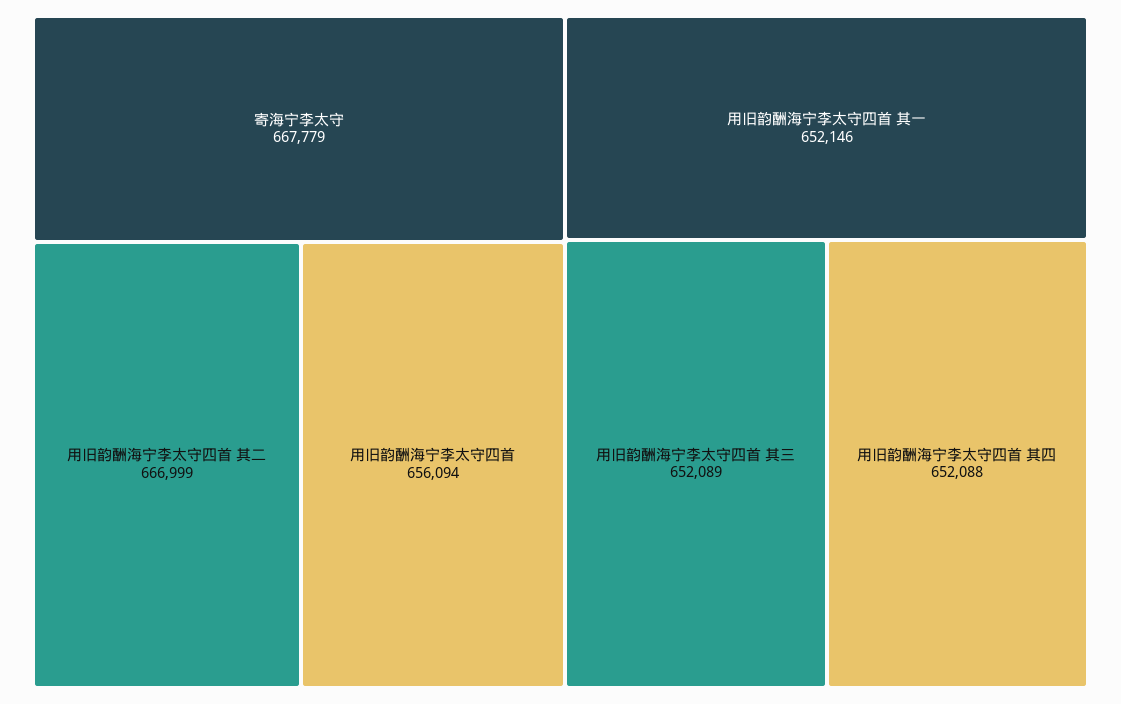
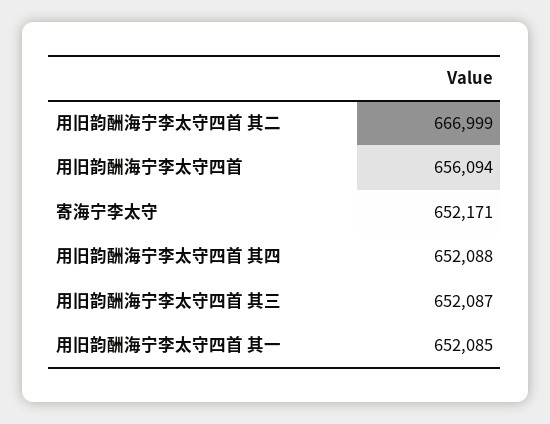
寄海宁李太守: 667779 -> 652171
用旧韵酬海宁李太守四首 其一: 652146 -> 652085
用旧韵酬海宁李太守四首 其三: 652089 -> 652087

